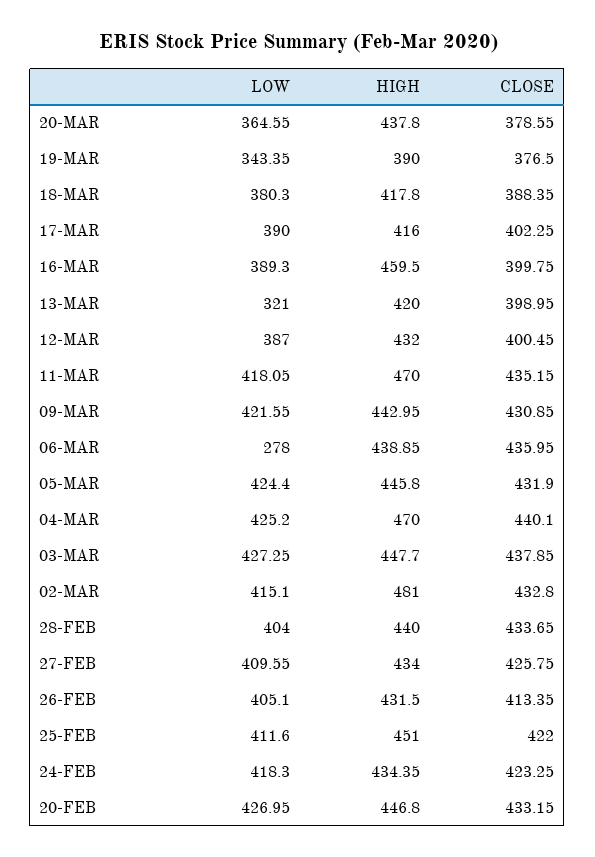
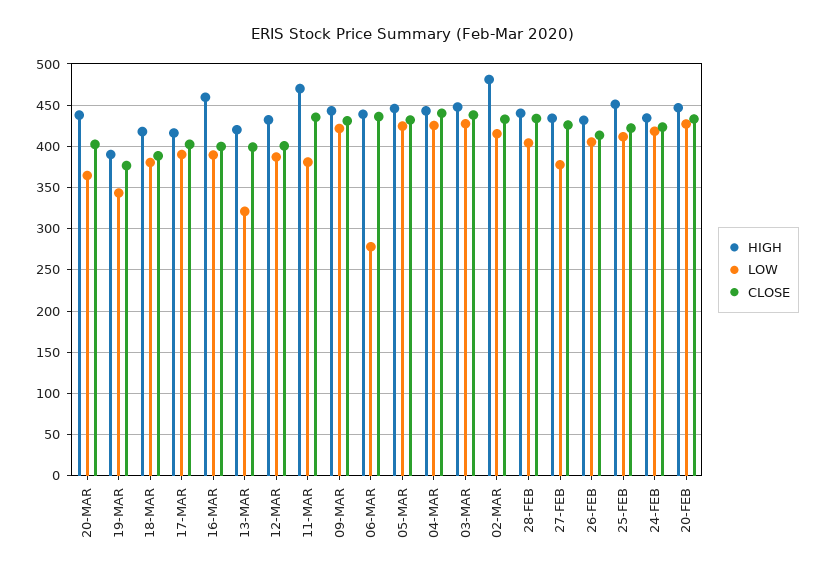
CLOSE, 20-MAR: 378.55 -> 400
LOW, 11-MAR: 418.05 -> 380
HIGH, 04-MAR: 470 -> 440
LOW, 27-FEB: 409.55 -> 380

